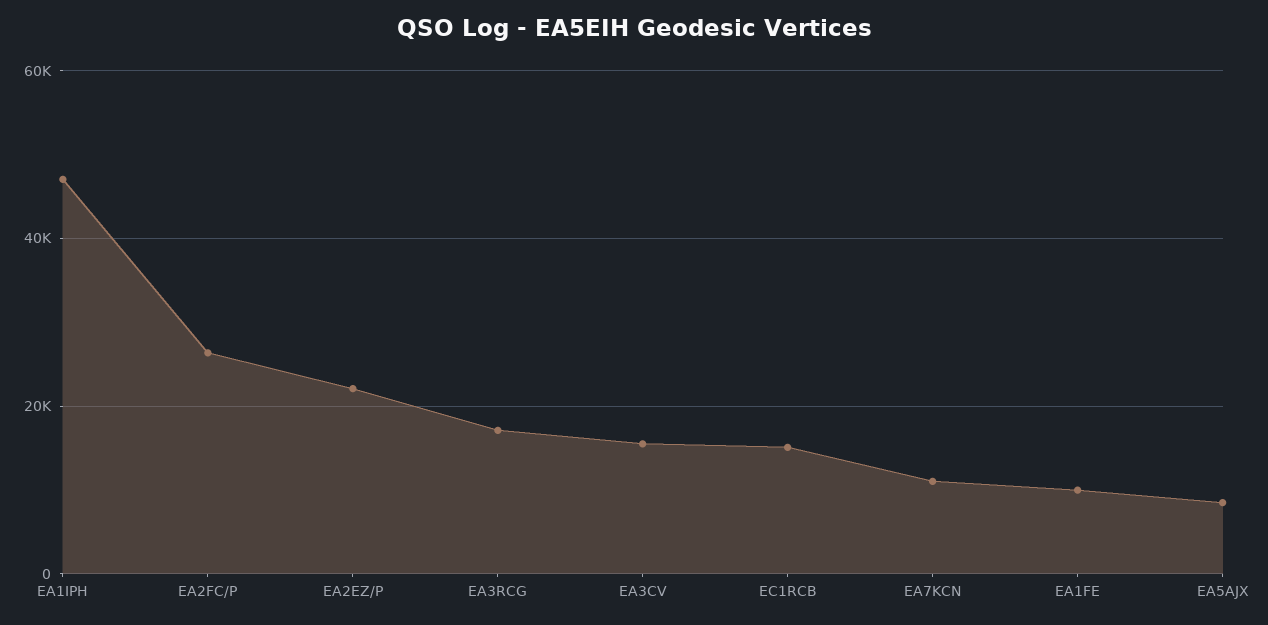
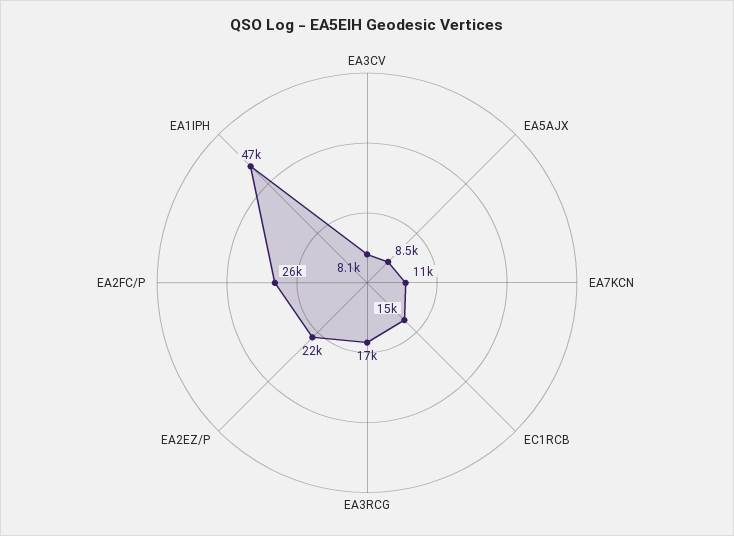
EA3CV: 16000 -> 8100
EA1FE: 10000 -> none

